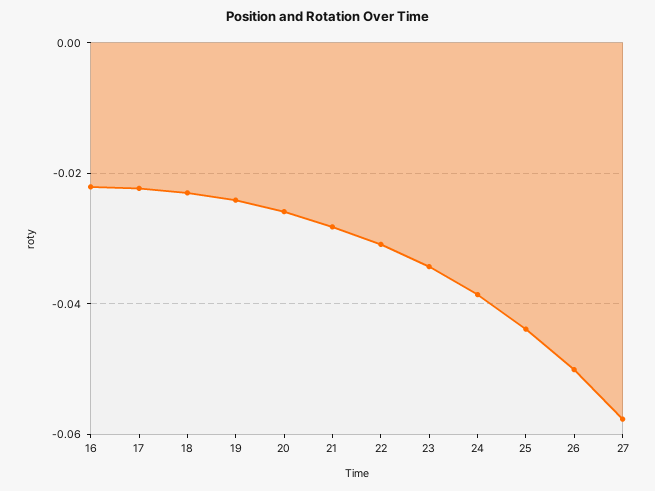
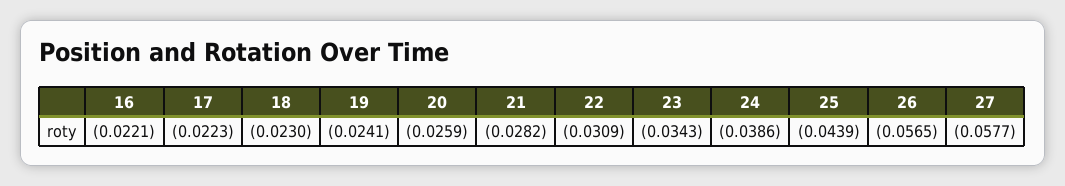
26: -0.05 -> -0.0565

